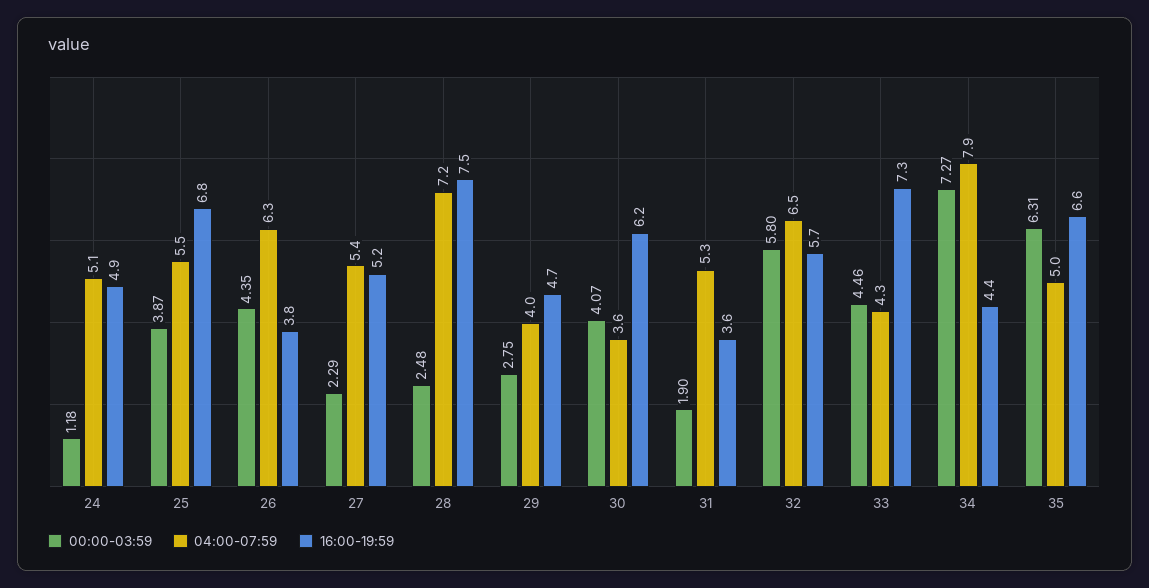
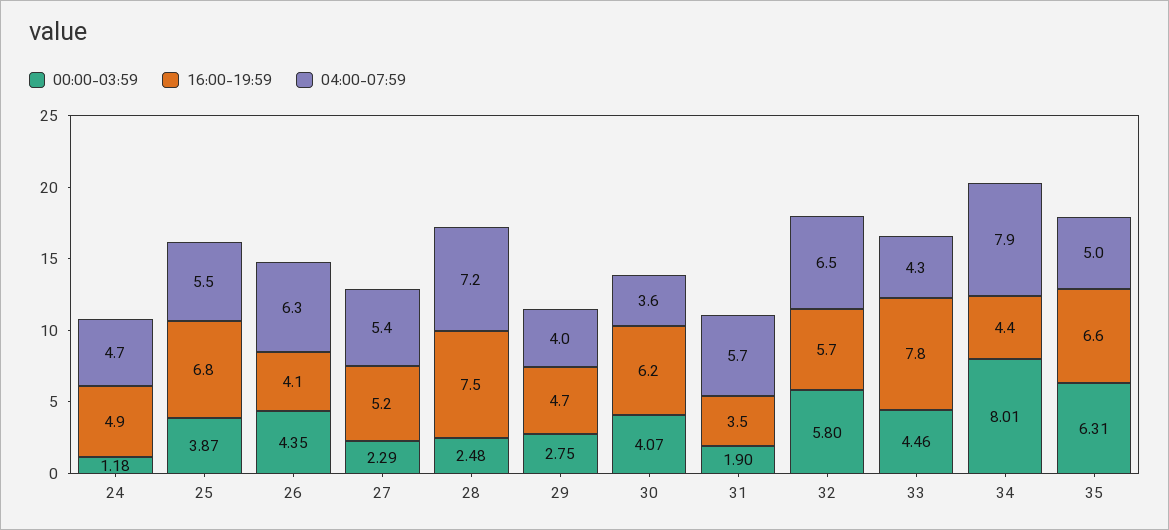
04:00-07:59, 24: 5.1 -> 4.7
16:00-19:59, 26: 3.8 -> 4.1
04:00-07:59, 31: 5.3 -> 5.7
16:00-19:59, 31: 3.6 -> 3.5
16:00-19:59, 33: 7.3 -> 7.8
00:00-03:59, 34: 7.27 -> 8.01

